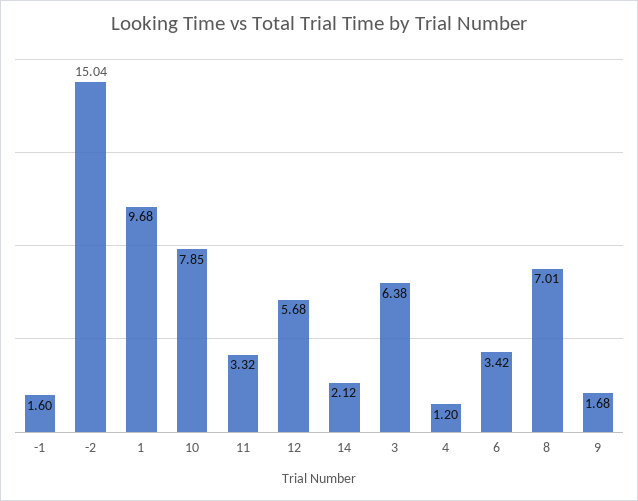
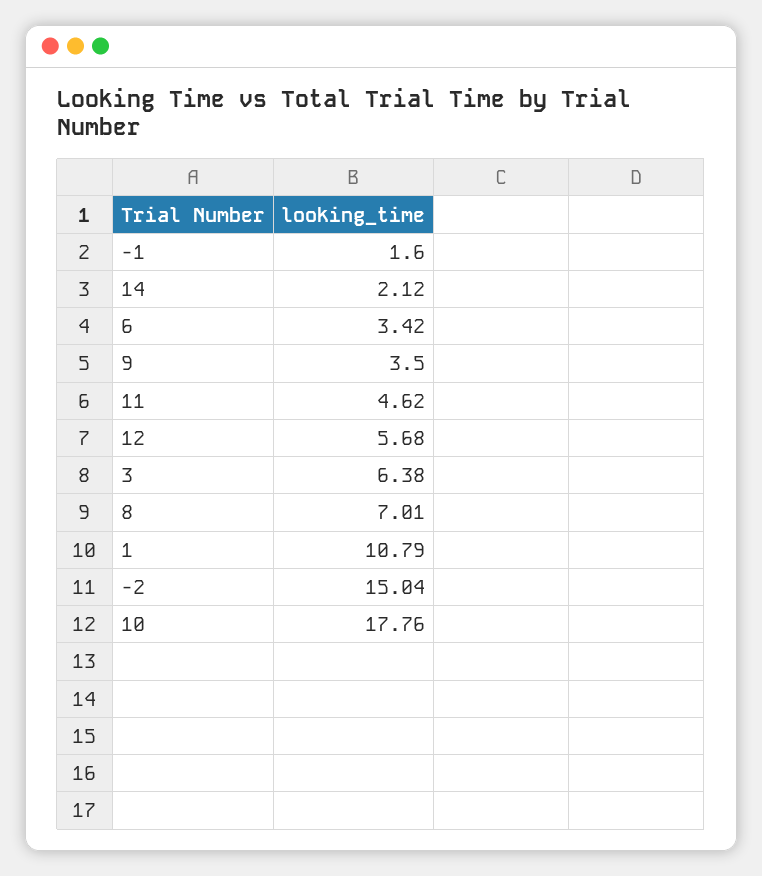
1: 9.68 -> 10.79
10: 7.85 -> 17.76
11: 3.32 -> 4.62
4: 1.2 -> none
9: 1.68 -> 3.5

